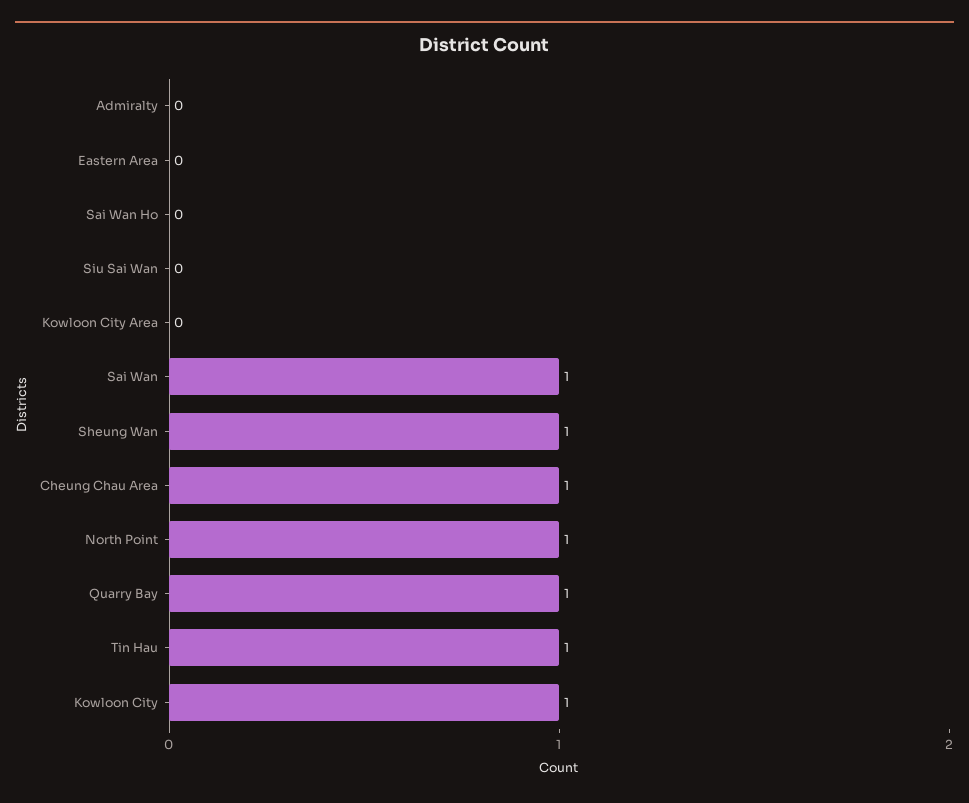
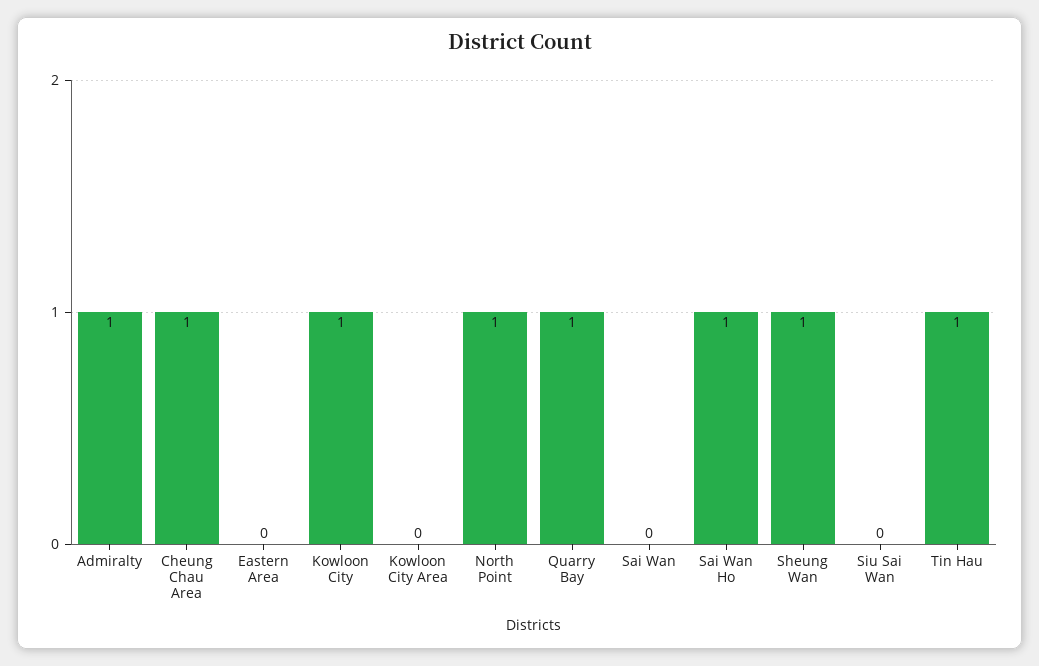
Admiralty: 0 -> 1
Sai Wan Ho: 0 -> 1
Sai Wan: 1 -> 0

